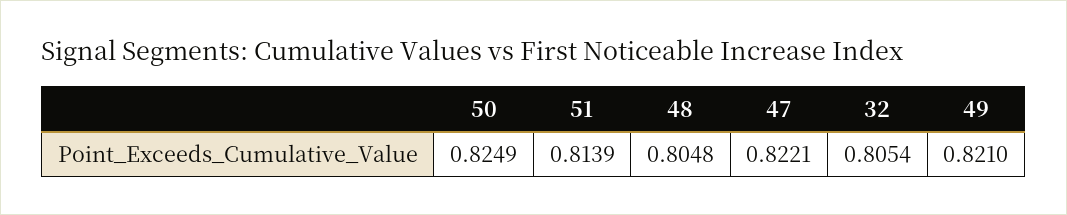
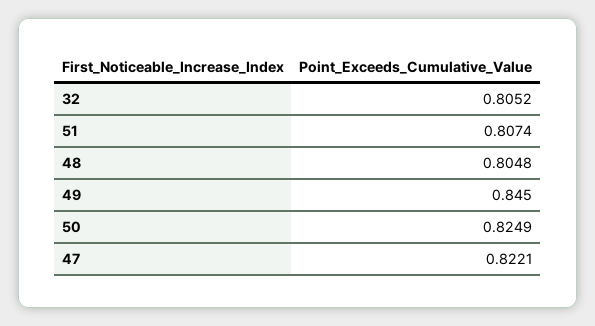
51: 0.8139 -> 0.8074
32: 0.8054 -> 0.8052
49: 0.821 -> 0.845

